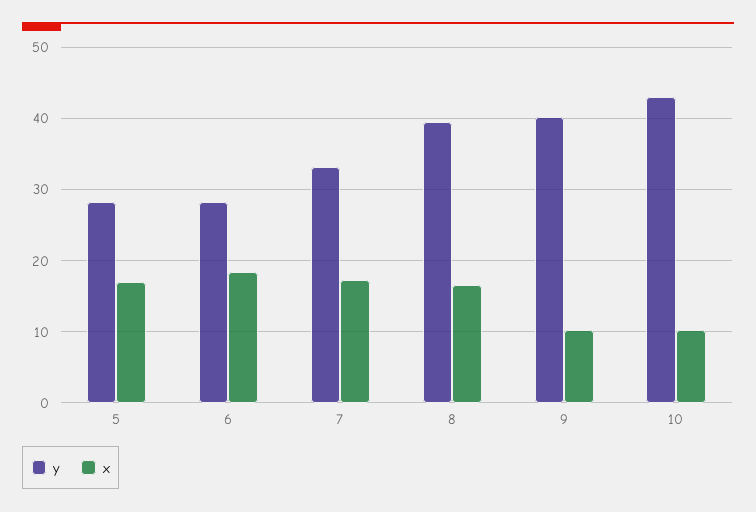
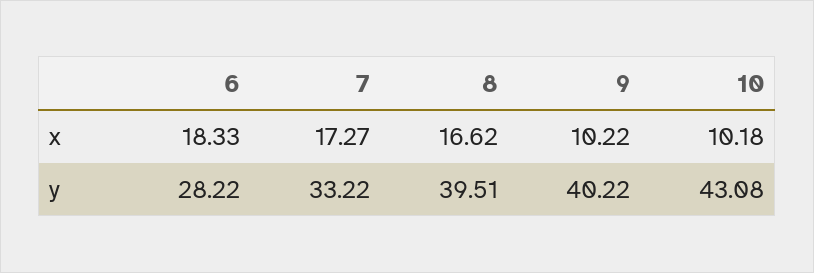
y, 5: 28 -> none
x, 5: 17 -> none

